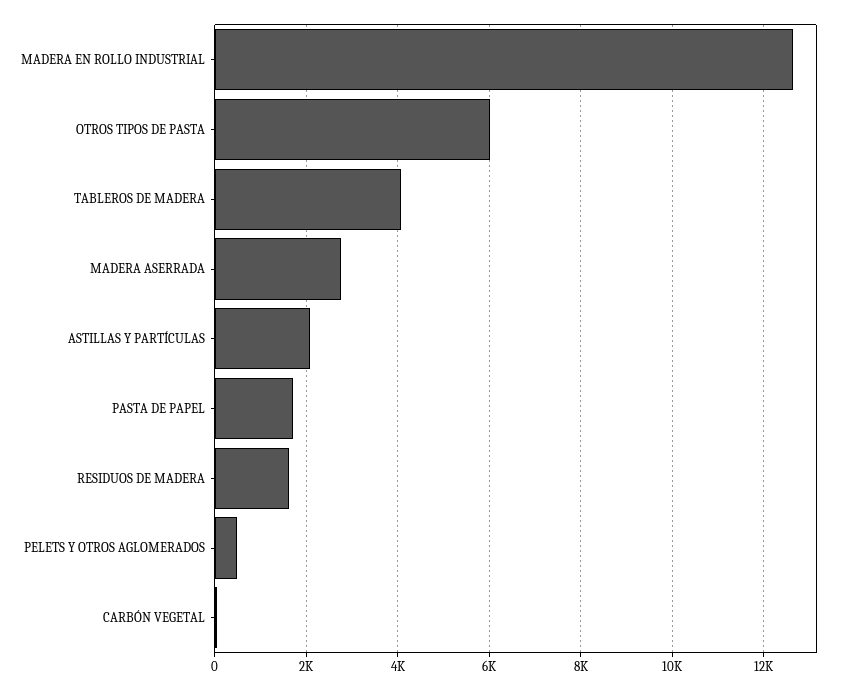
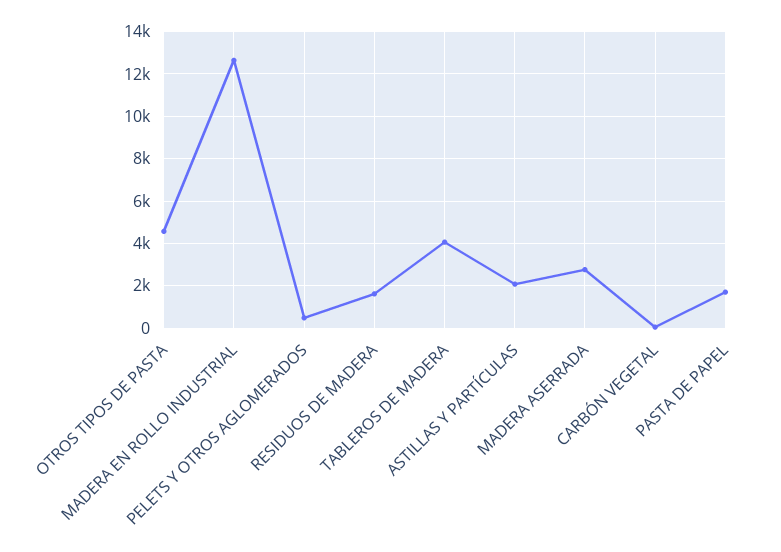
OTROS TIPOS DE PASTA: 6000 -> 4500

